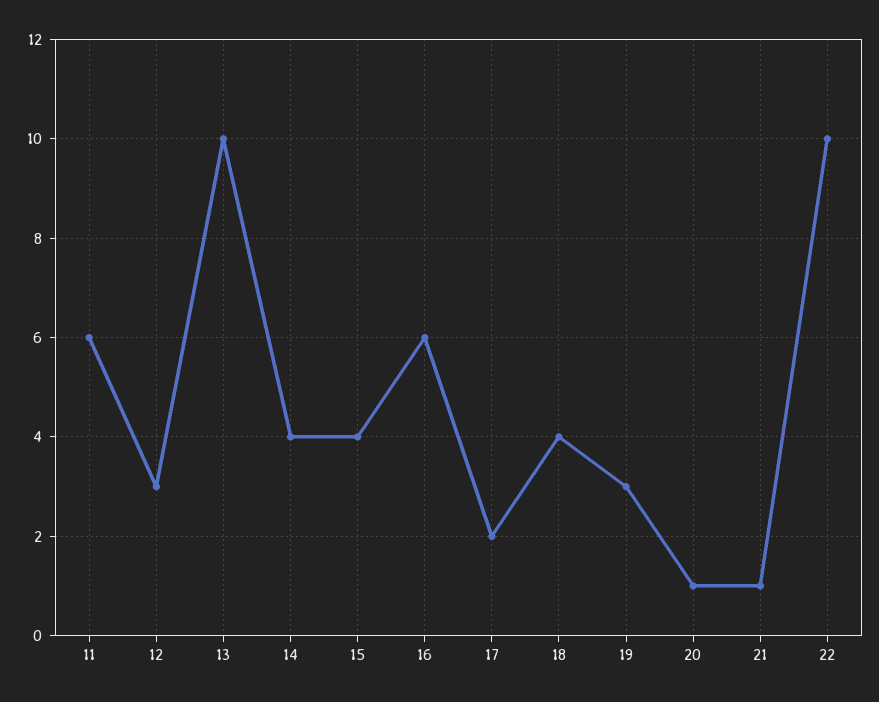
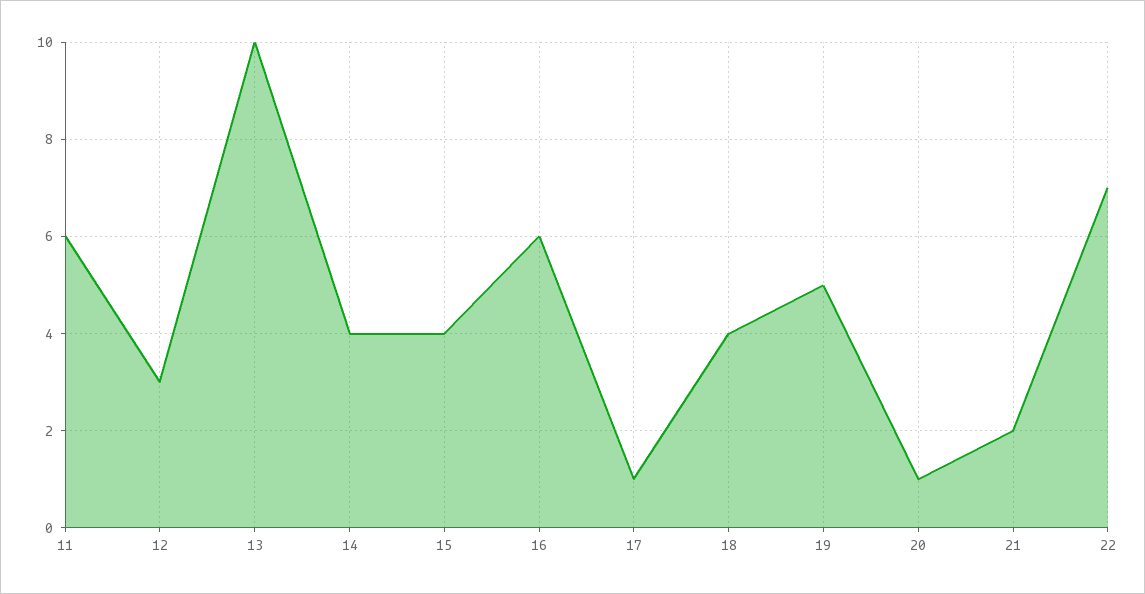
17: 2 -> 1
19: 3 -> 5
21: 1 -> 2
22: 10 -> 7

